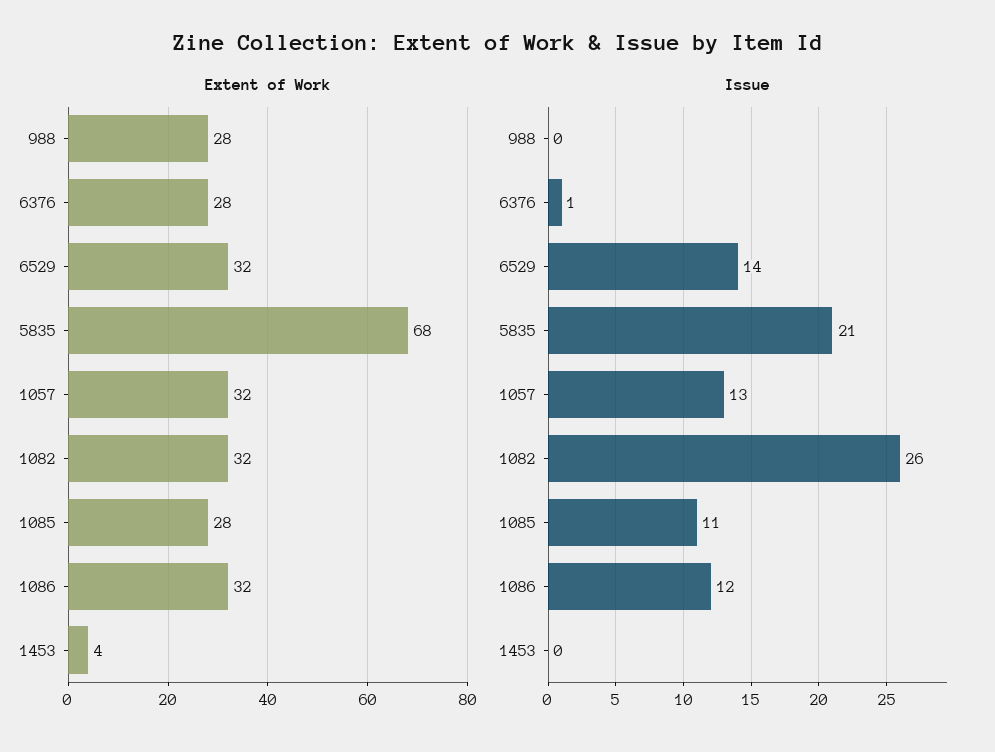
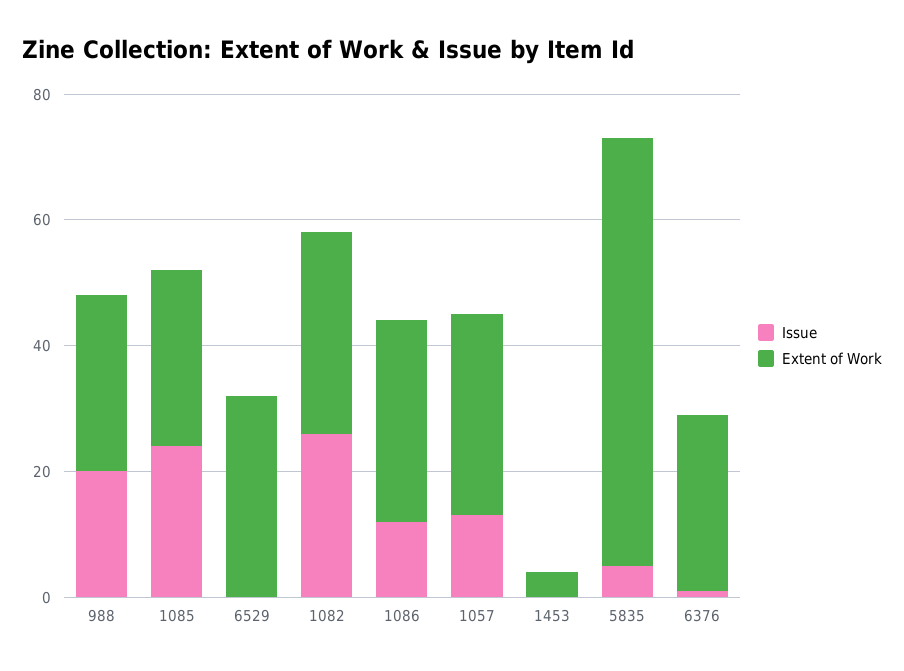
Issue, 988: 0 -> 20
Issue, 6529: 14 -> 0
Issue, 5835: 21 -> 5
Issue, 1085: 11 -> 25

